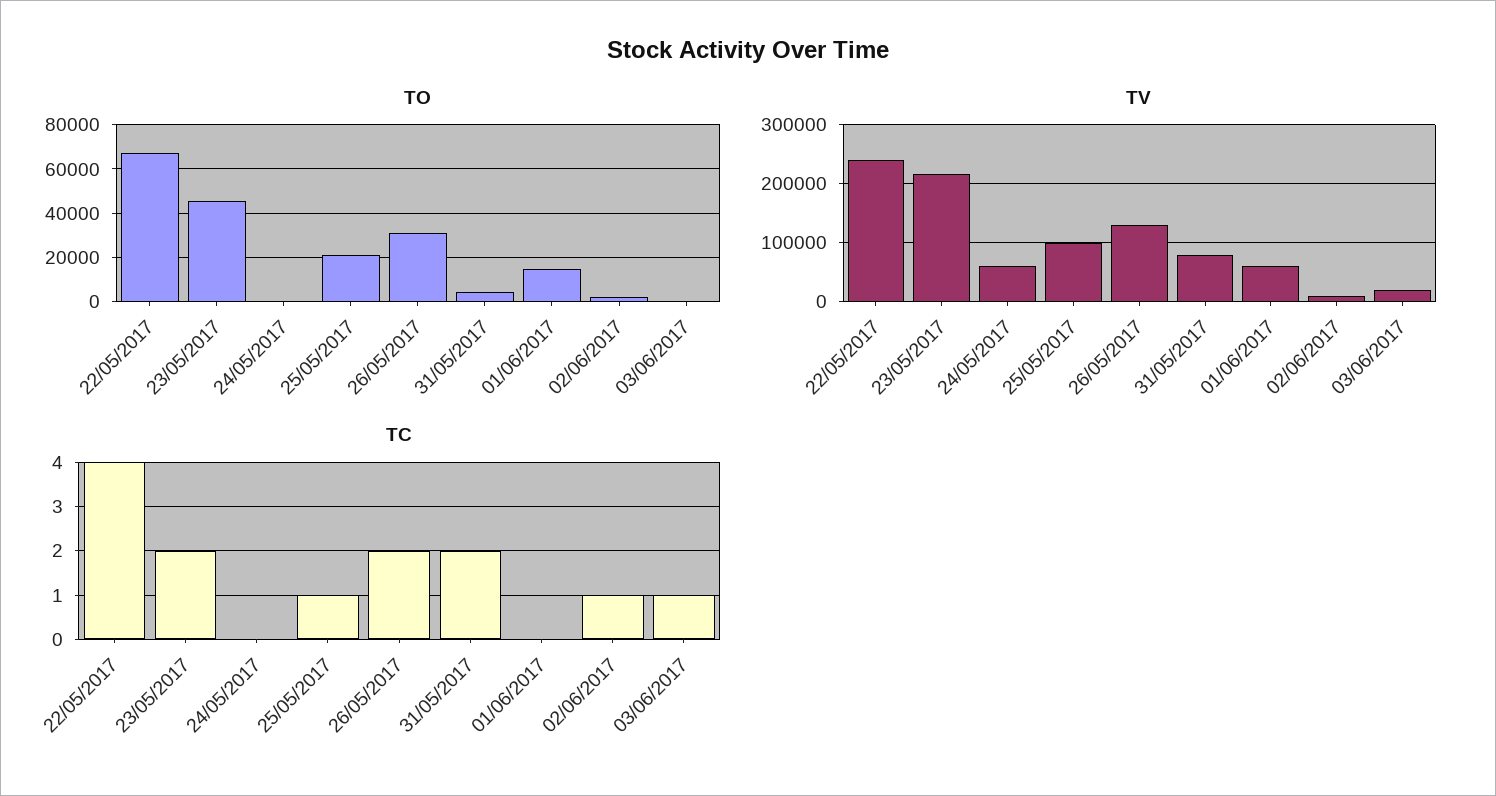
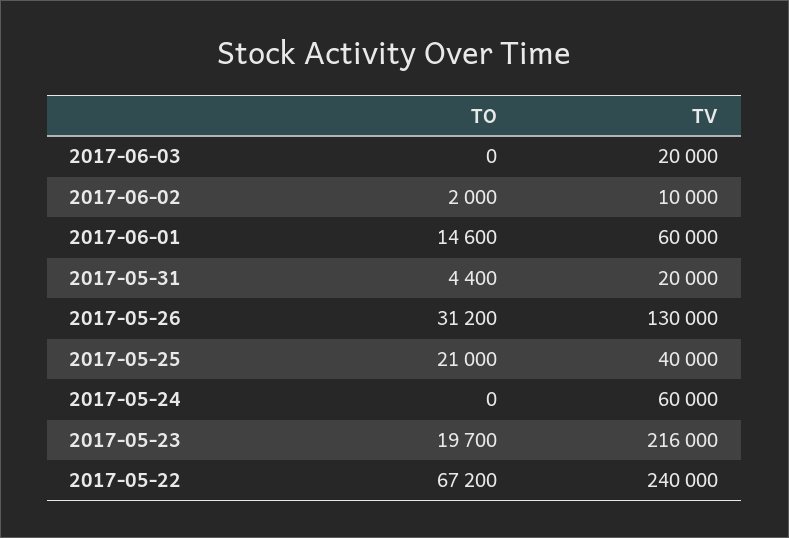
TO, 23/05/2017: 45000 -> 19700
TV, 25/05/2017: 100000 -> 40000
TV, 31/05/2017: 80000 -> 20000
TC, 22/05/2017: 4 -> none
TC, 23/05/2017: 2 -> none
TC, 24/05/2017: 0 -> none
TC, 25/05/2017: 1 -> none
TC, 26/05/2017: 2 -> none
TC, 31/05/2017: 2 -> none
TC, 01/06/2017: 0 -> none
TC, 02/06/2017: 1 -> none
TC, 03/06/2017: 1 -> none

